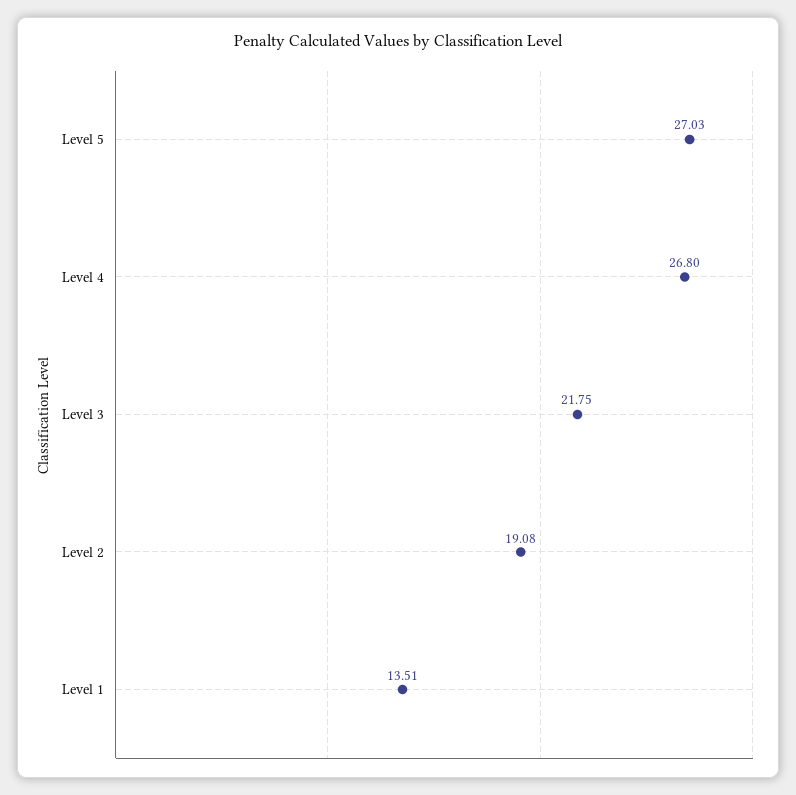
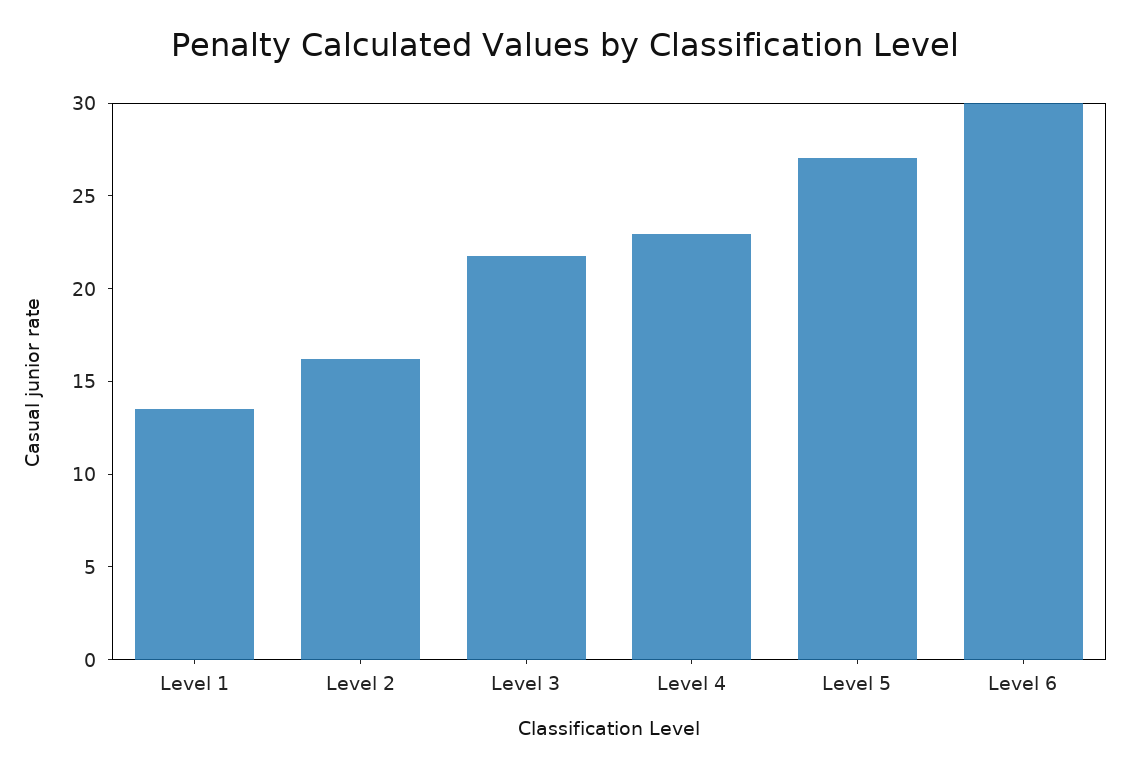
Level 4: 26.8 -> 23
Level 2: 19.08 -> 16
Level 6: none -> 30

